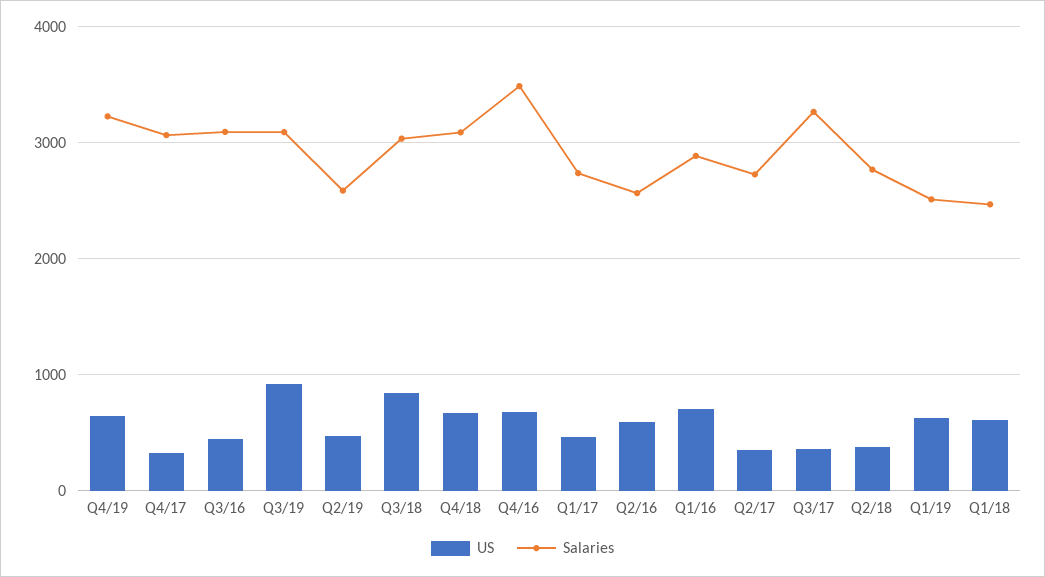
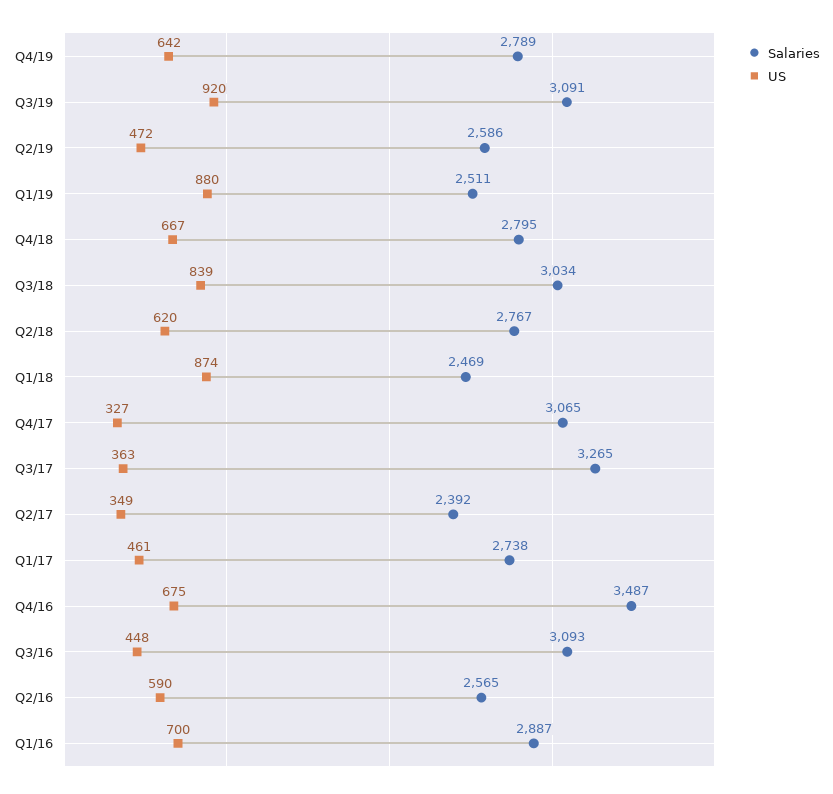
Salaries, Q4/19: 3200 -> 2789
Salaries, Q4/18: 3100 -> 2795
Salaries, Q2/17: 2700 -> 2392
US, Q2/18: 400 -> 620
US, Q1/19: 600 -> 880
US, Q1/18: 600 -> 874

